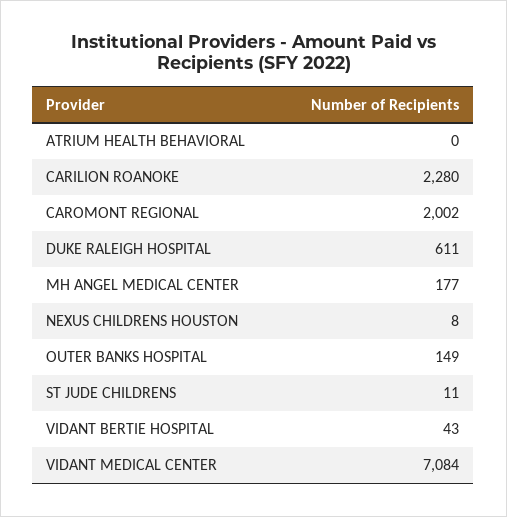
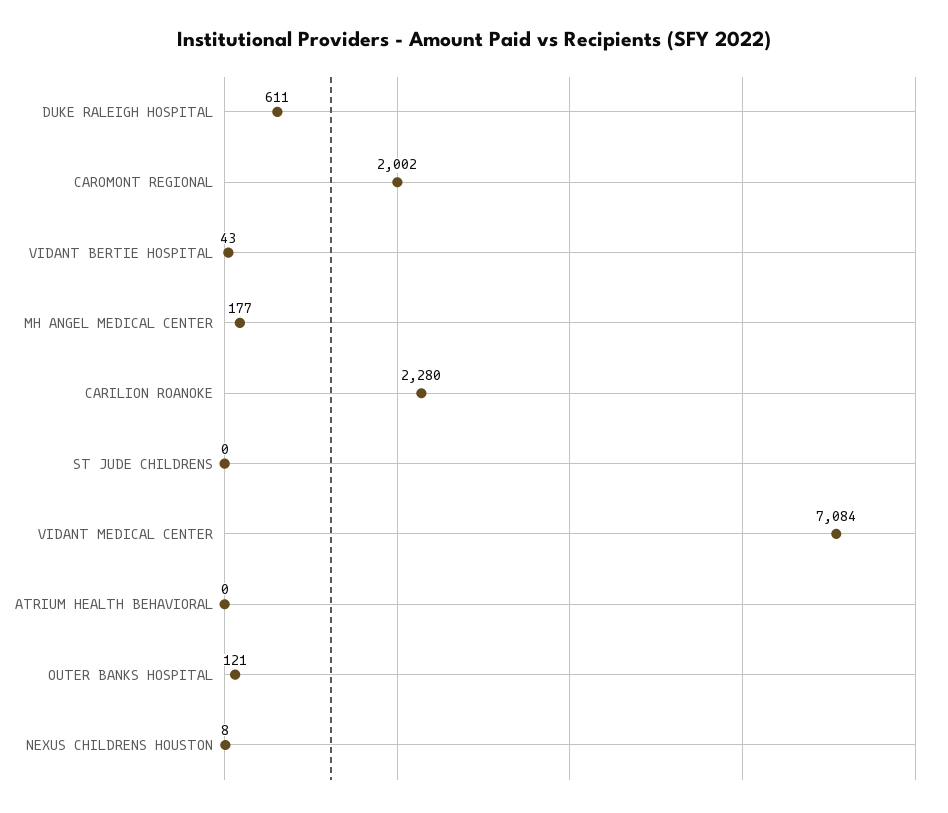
OUTER BANKS HOSPITAL: 149 -> 121
ST JUDE CHILDRENS: 11 -> 0

